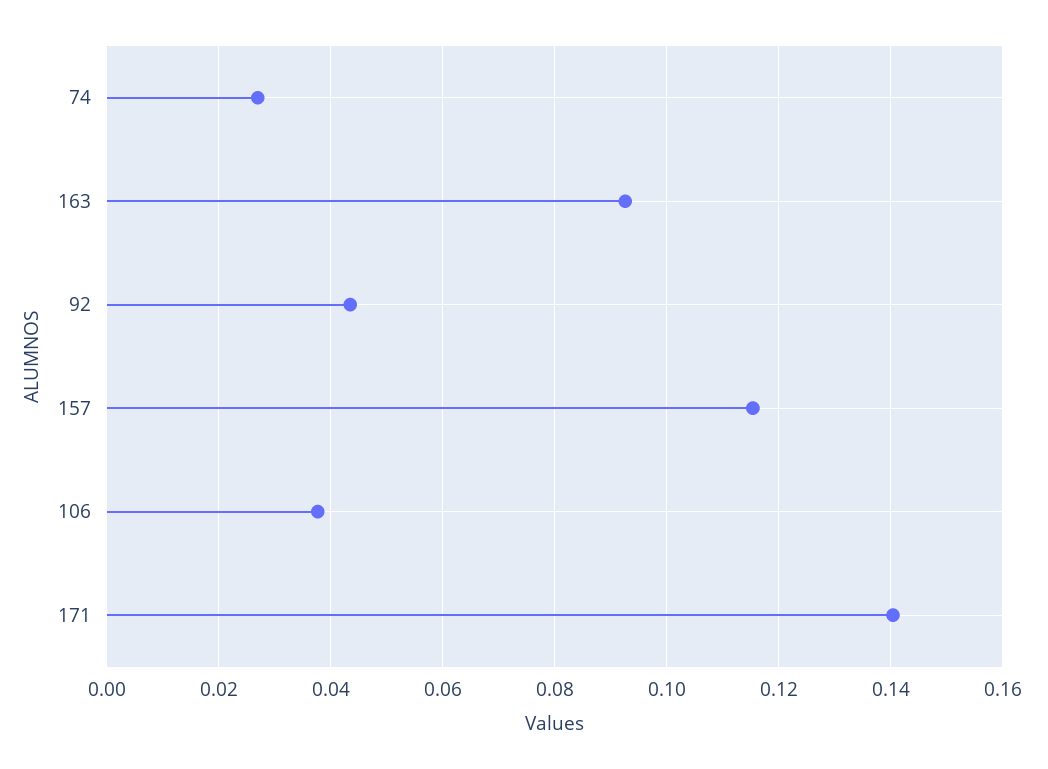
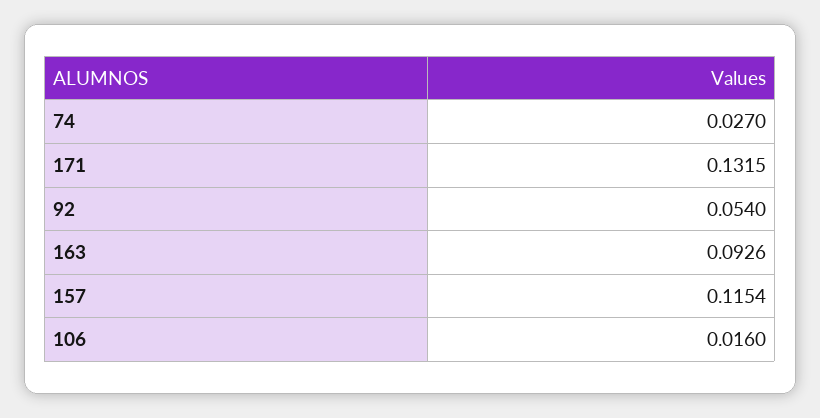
92: 0.044 -> 0.054
106: 0.038 -> 0.016
171: 0.14 -> 0.1315

